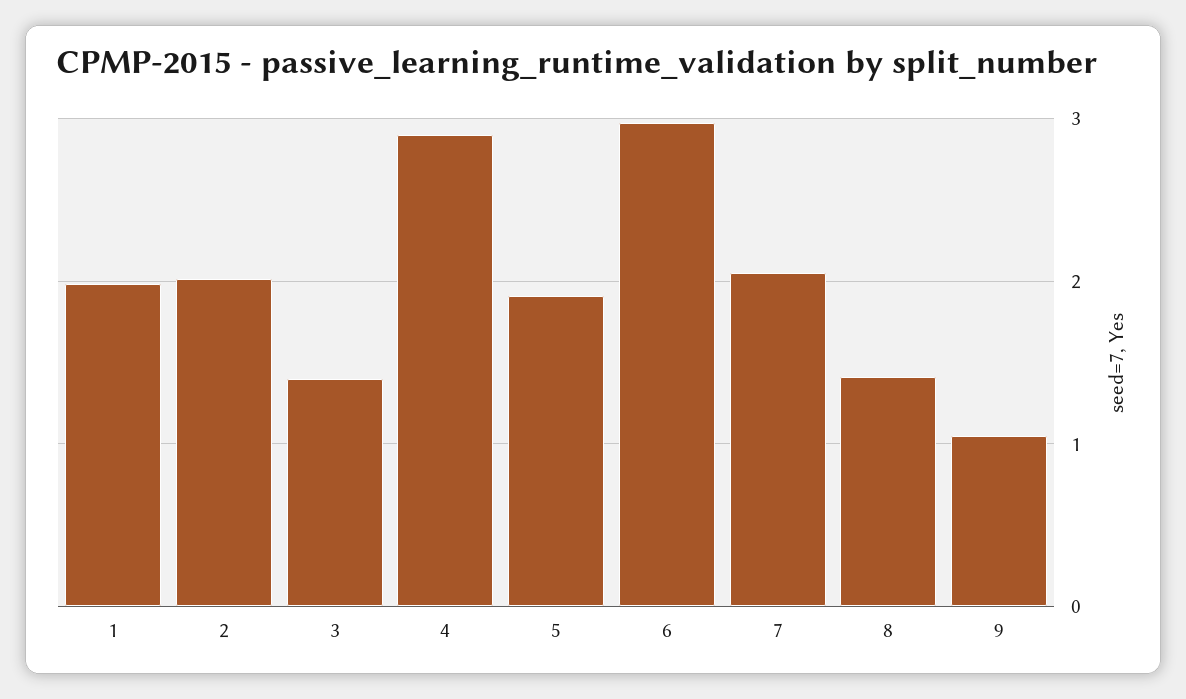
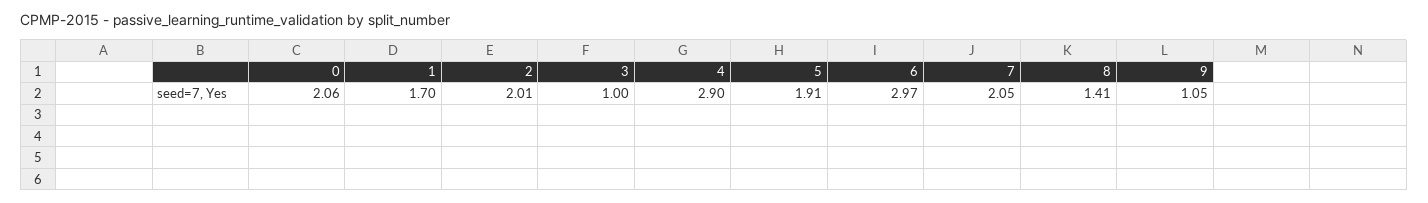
1: 2 -> 1.7
3: 1.4 -> 1
0: none -> 2.06

